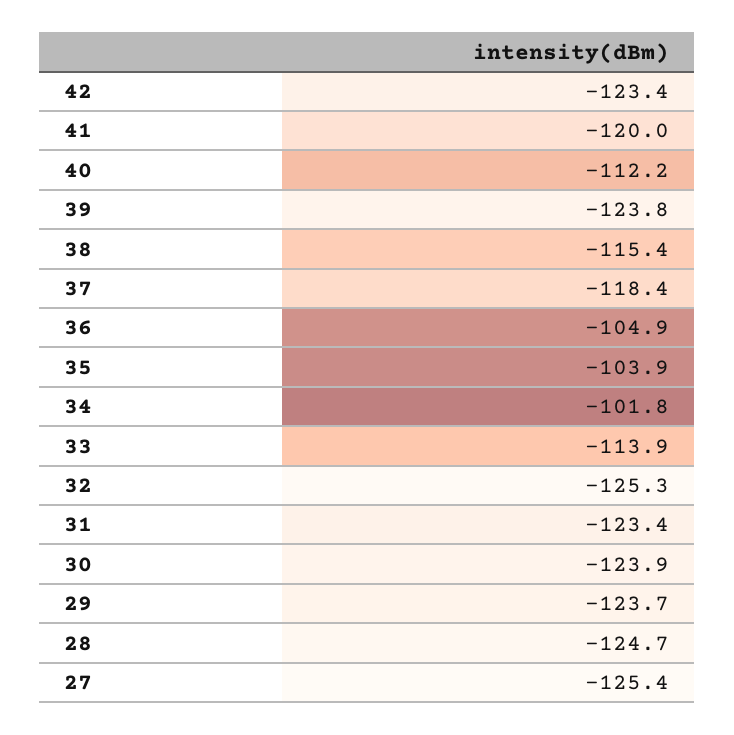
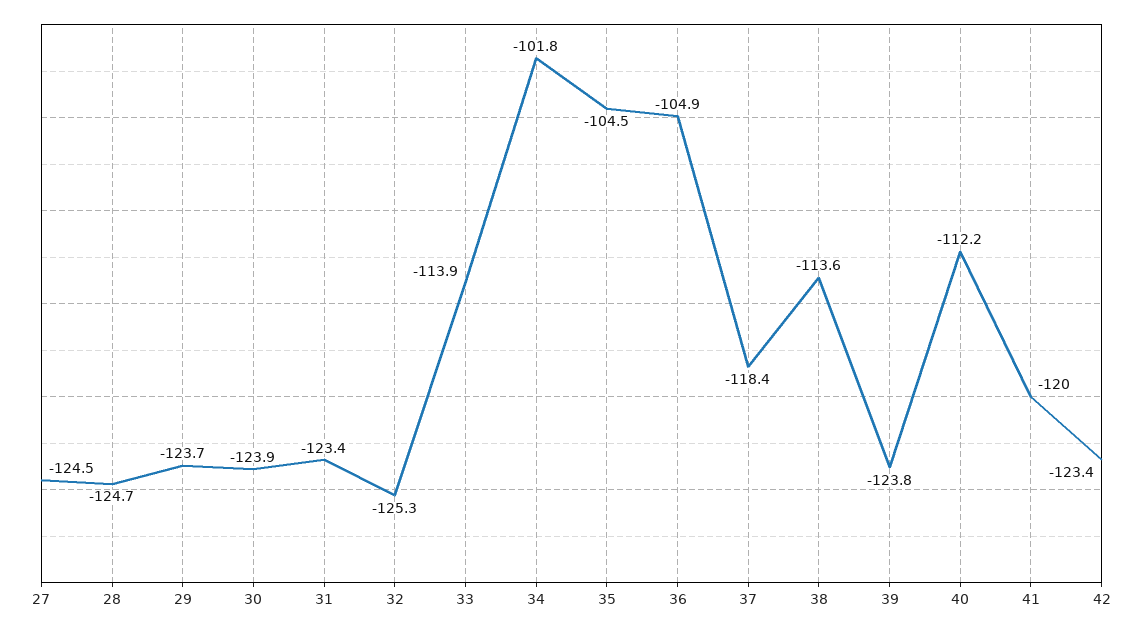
38: -115.4 -> -113.6
35: -103.9 -> -104.5
27: -125.4 -> -124.5

